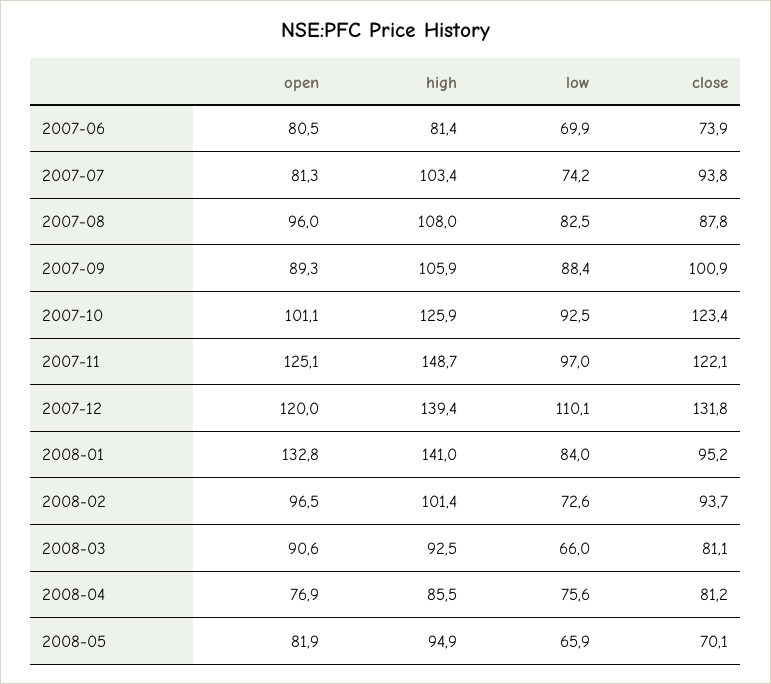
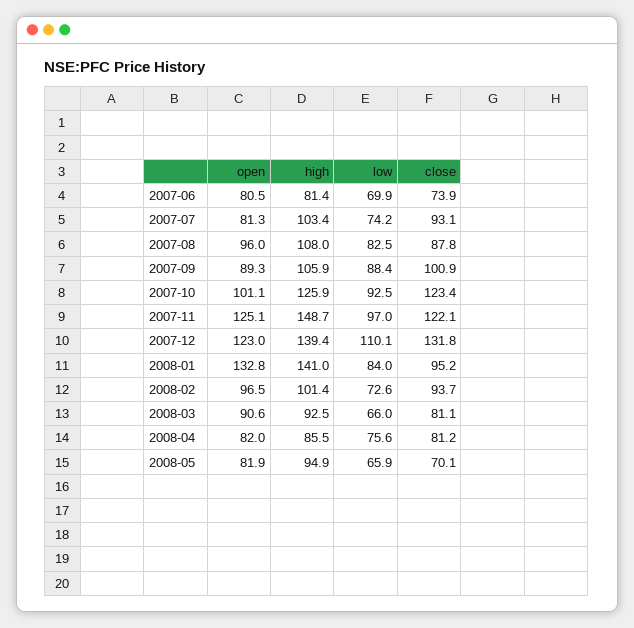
close, 2007-07: 93.8 -> 93.1
open, 2007-12: 120 -> 123
open, 2008-04: 76.9 -> 82

